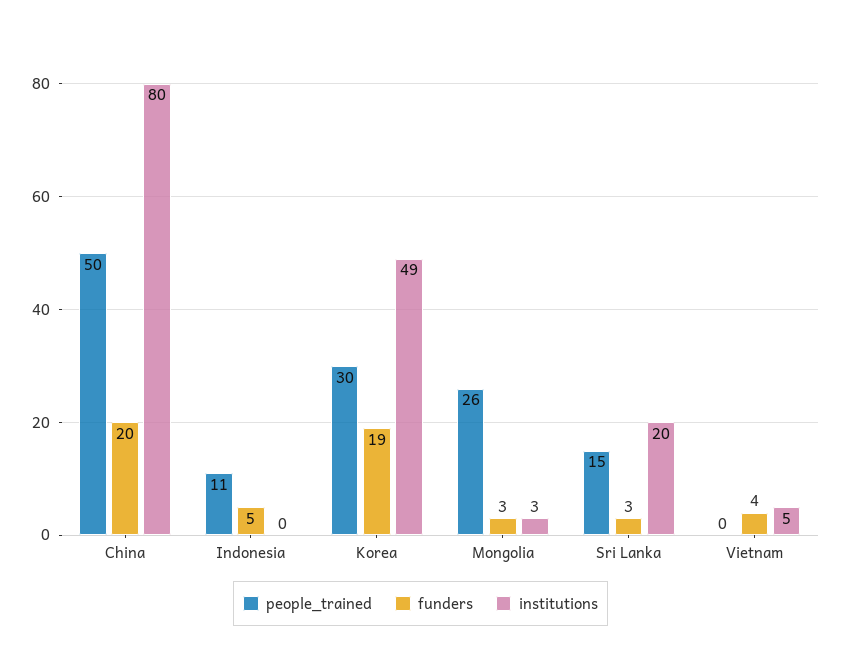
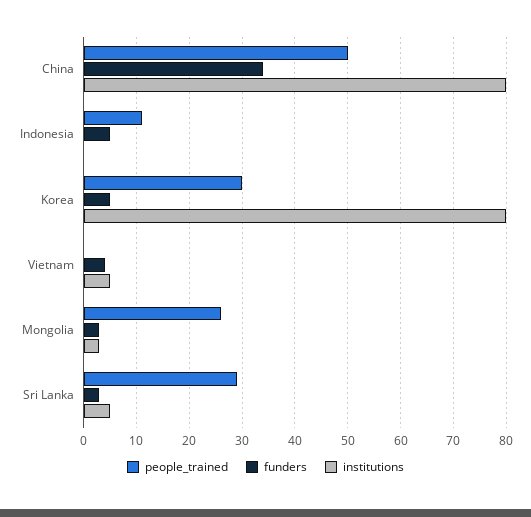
funders, China: 20 -> 35
funders, Korea: 19 -> 5
institutions, Korea: 49 -> 80
people_trained, Sri Lanka: 15 -> 30
institutions, Sri Lanka: 20 -> 5

